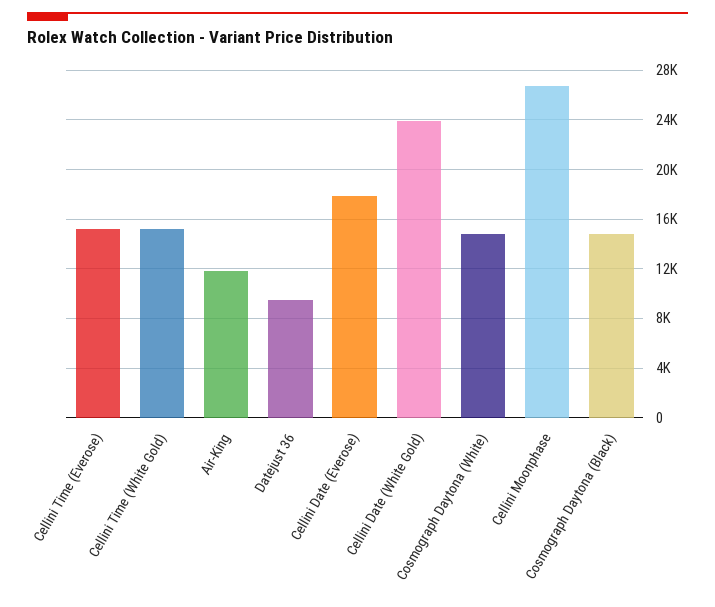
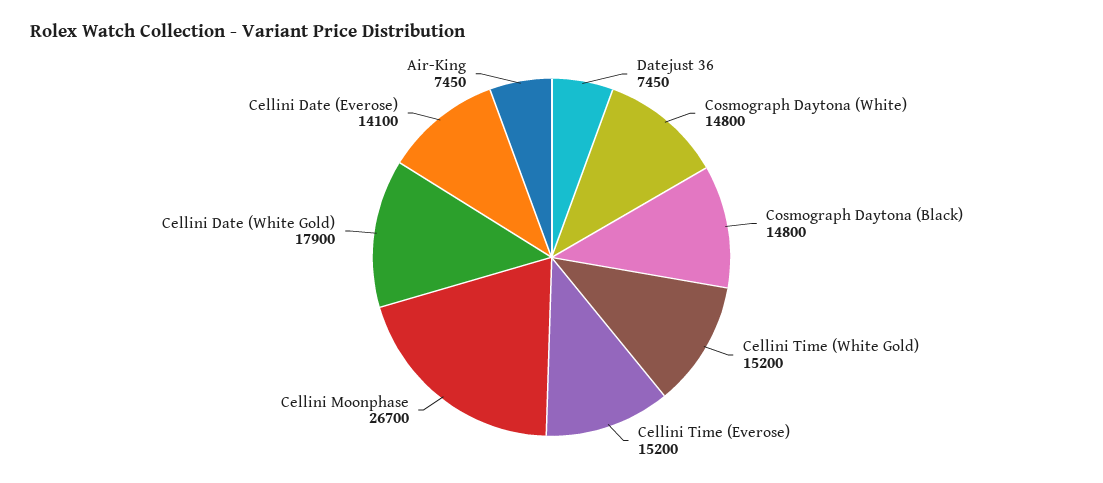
Air-King: 12000 -> 7450
Datejust 36: 9500 -> 7450
Cellini Date (Everose): 18000 -> 14100
Cellini Date (White Gold): 24000 -> 17900

